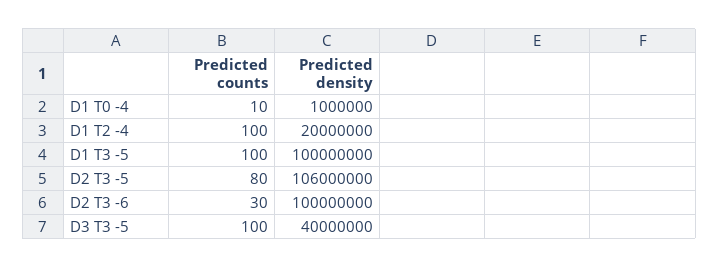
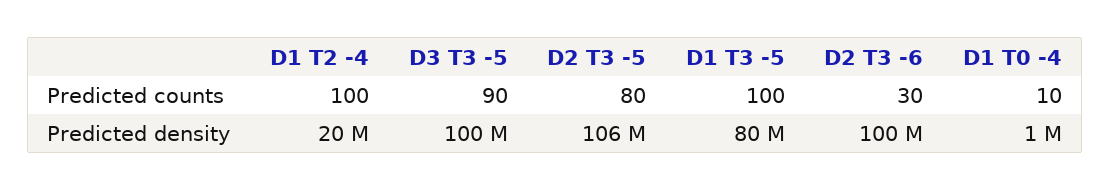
Predicted density, D1 T3 -5: 100000000 -> 80000000
Predicted counts, D3 T3 -5: 100 -> 90
Predicted density, D3 T3 -5: 40000000 -> 100000000

